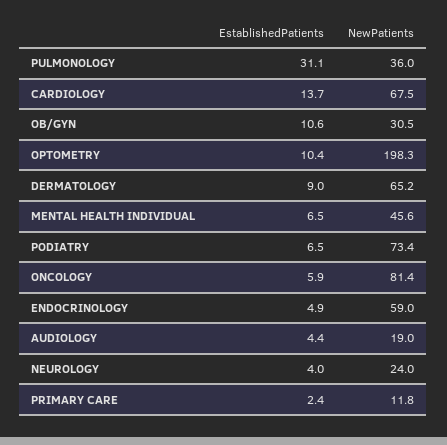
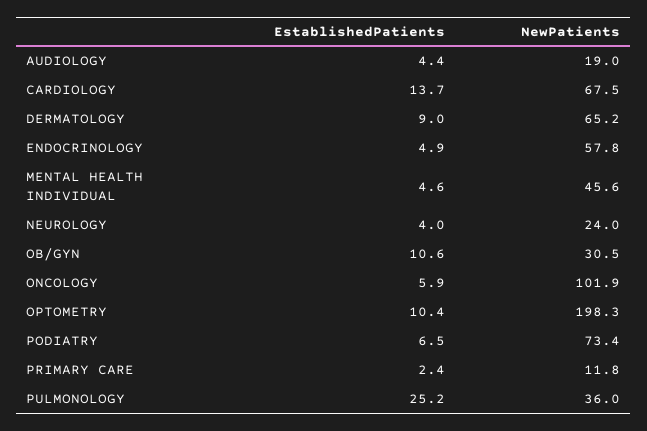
EstablishedPatients, PULMONOLOGY: 31.1 -> 25.2
EstablishedPatients, MENTAL HEALTH INDIVIDUAL: 6.5 -> 4.6
NewPatients, ONCOLOGY: 81.4 -> 101.9
NewPatients, ENDOCRINOLOGY: 59 -> 57.8

